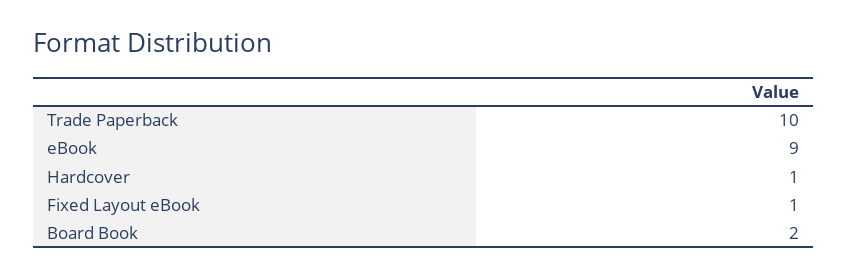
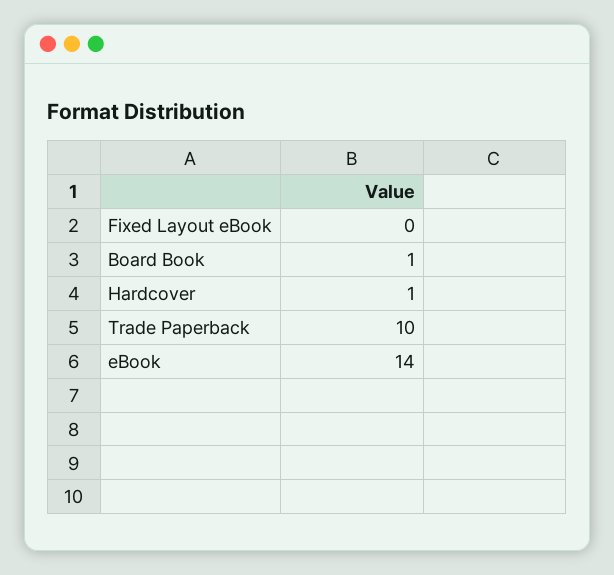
eBook: 9 -> 14
Fixed Layout eBook: 1 -> 0
Board Book: 2 -> 1

